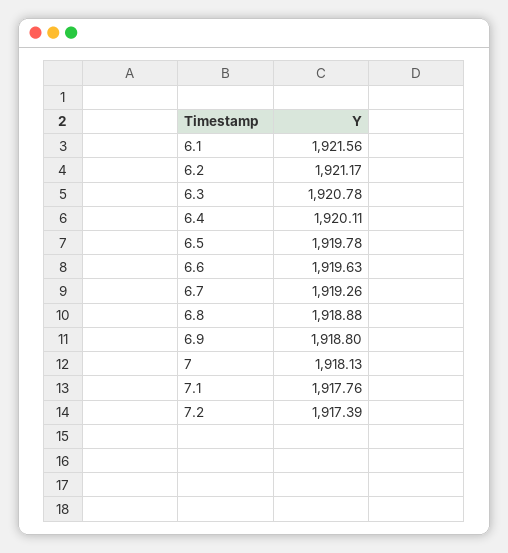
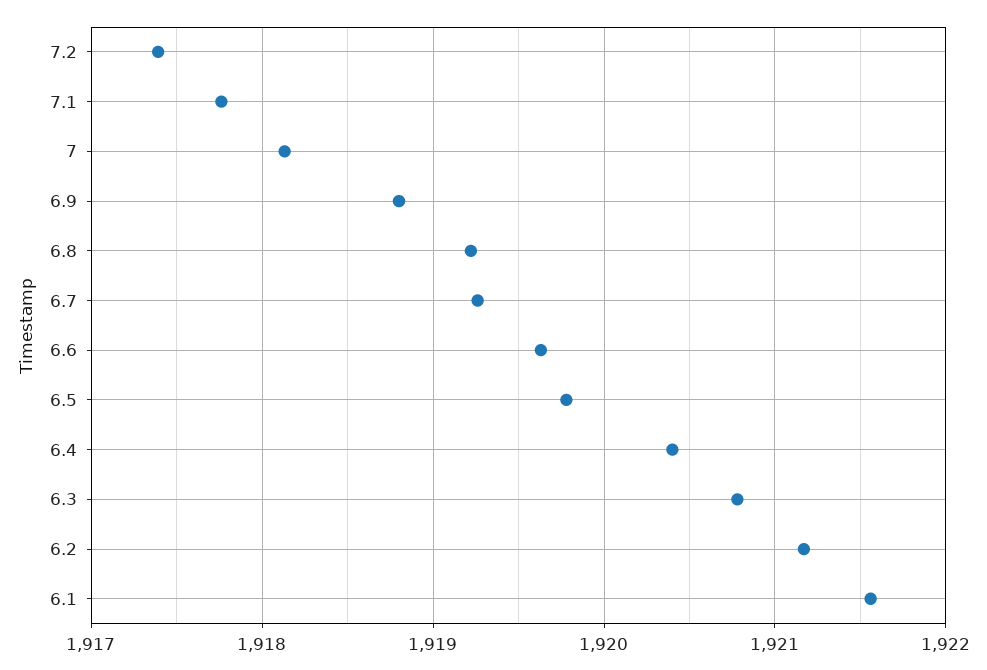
6.4: 1920.11 -> 1920.4
6.8: 1918.88 -> 1919.2

